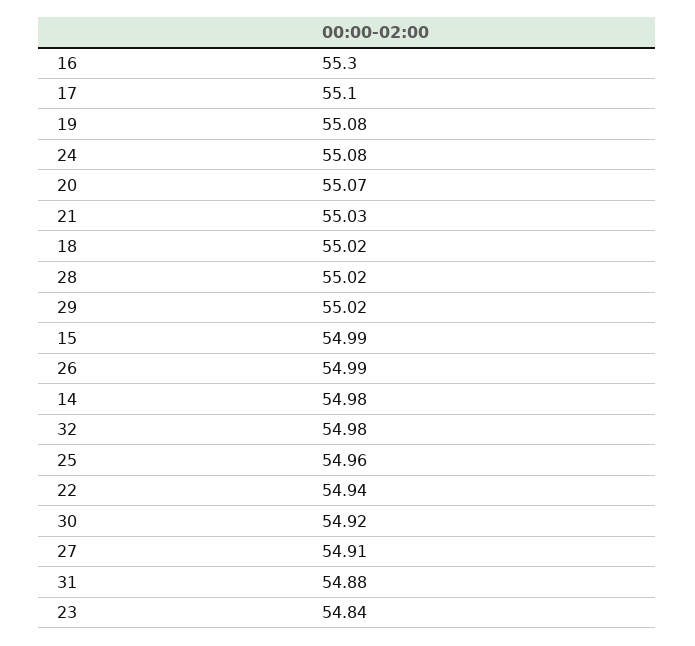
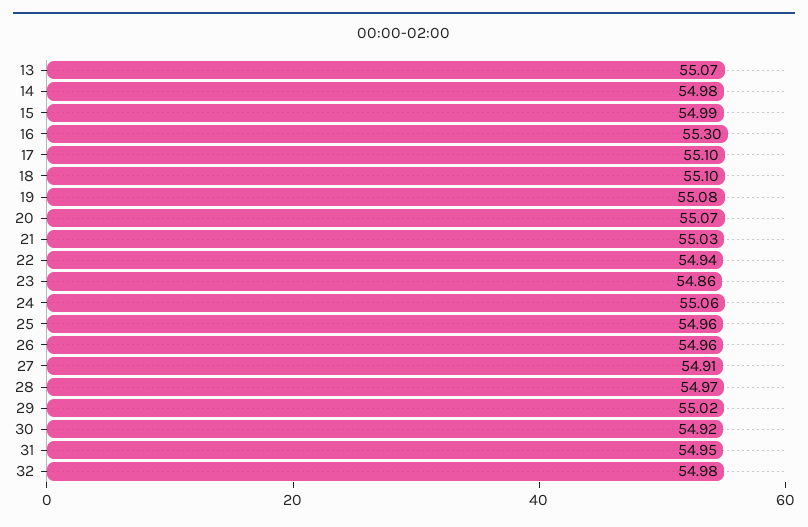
24: 55.08 -> 55.06
18: 55.02 -> 55.1
28: 55.02 -> 54.97
26: 54.99 -> 54.96
31: 54.88 -> 54.95
23: 54.84 -> 54.86
13: none -> 55.07

